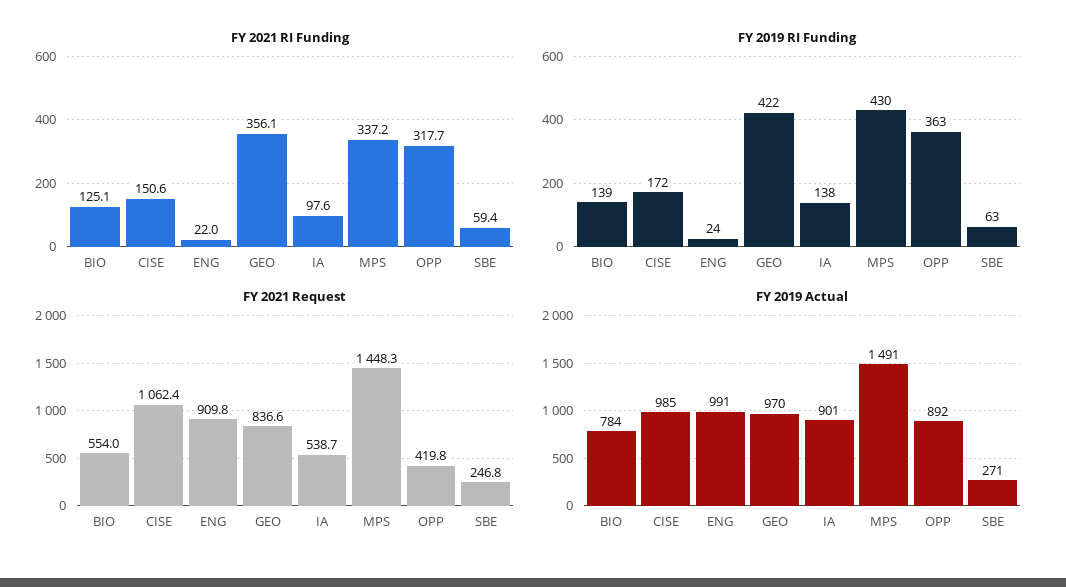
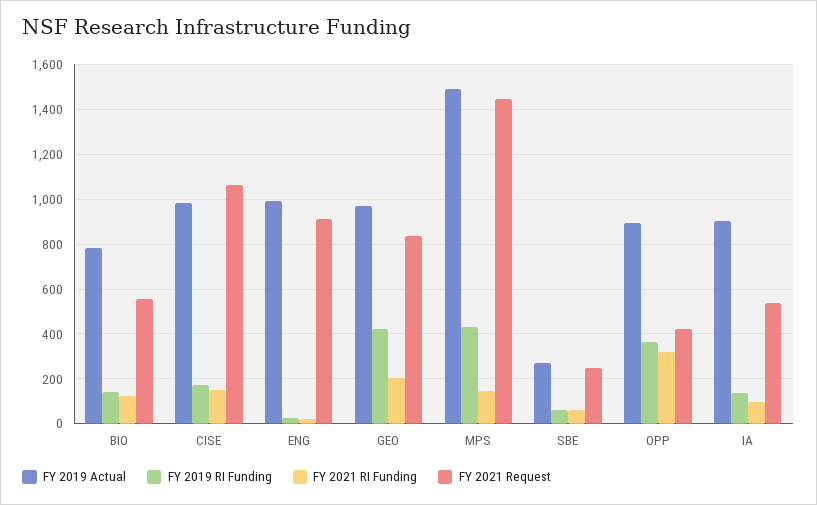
FY 2021 RI Funding, GEO: 356.1 -> 200
FY 2021 RI Funding, MPS: 337.2 -> 150

